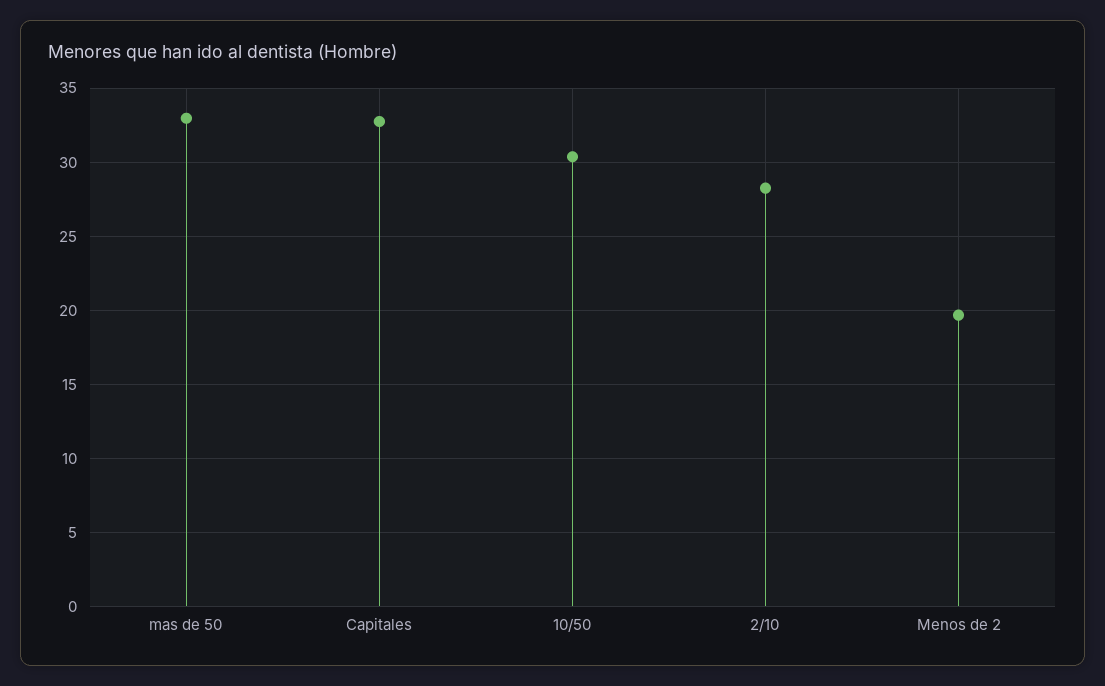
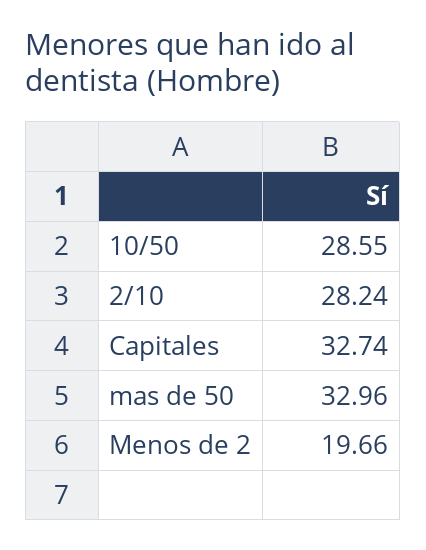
10/50: 30.5 -> 28.55

